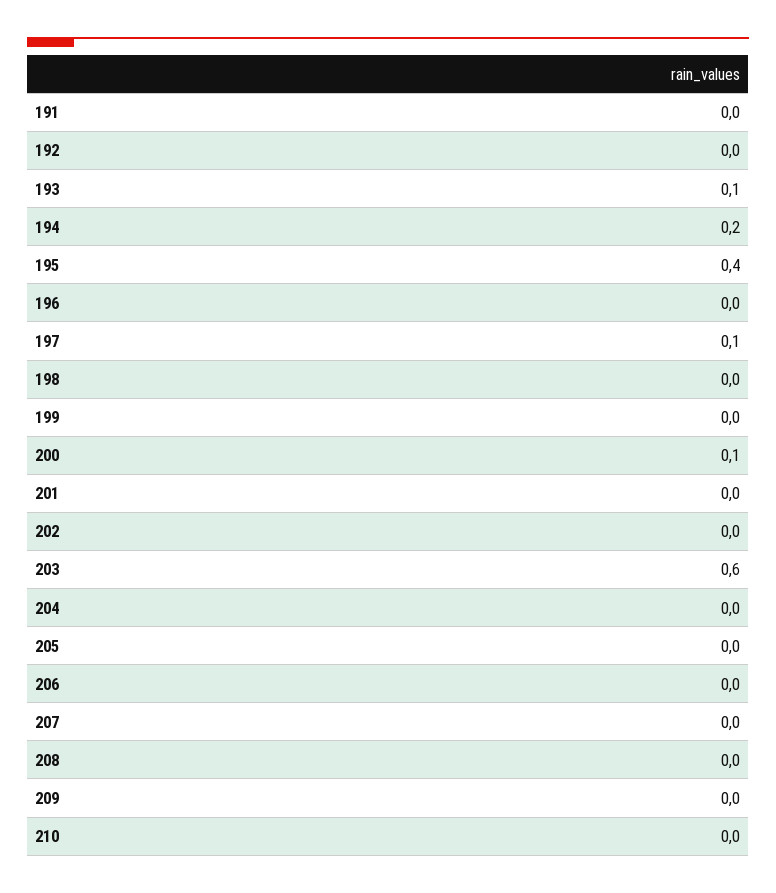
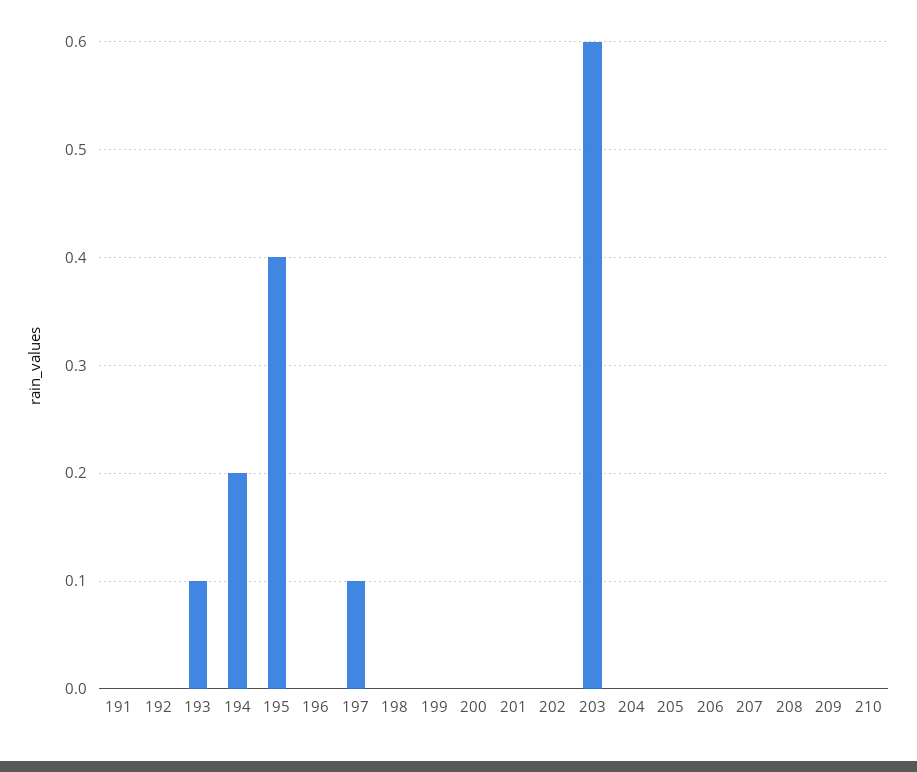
200: 0.1 -> 0

